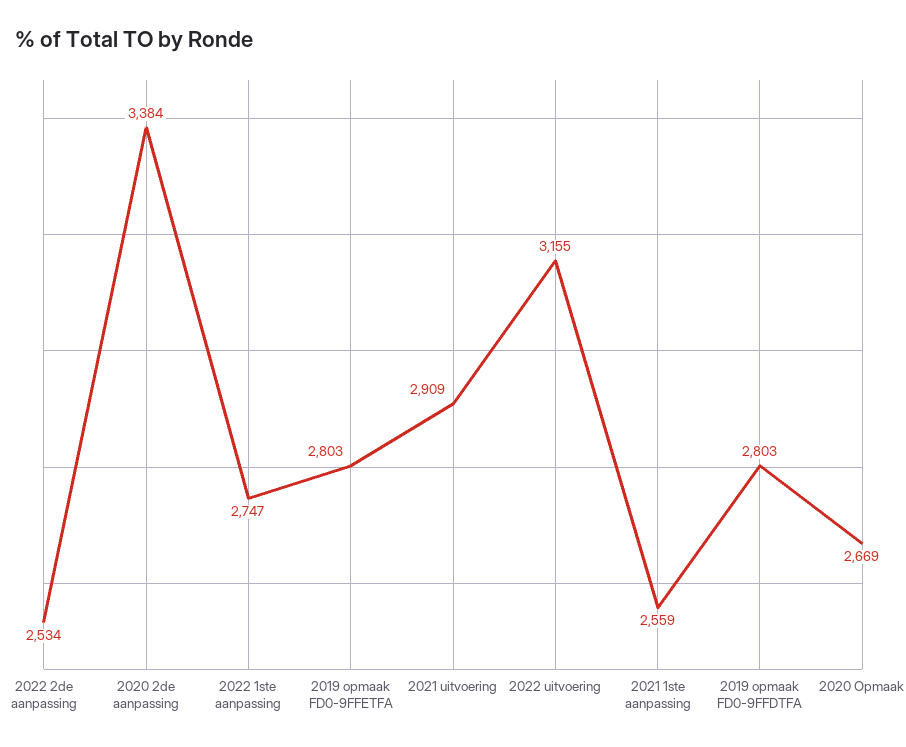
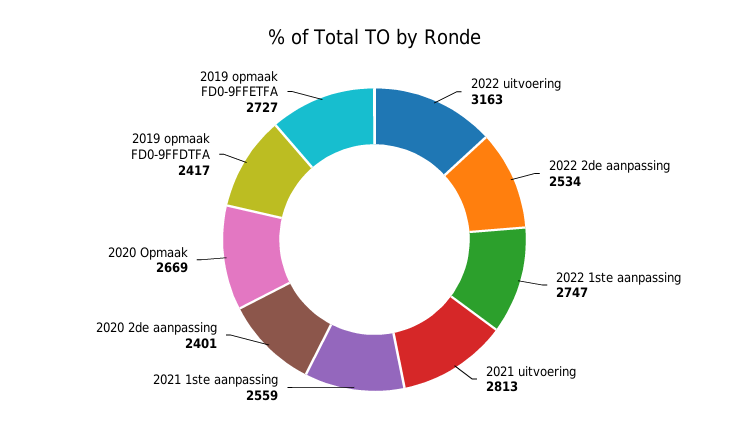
2020 2de aanpassing: 3384 -> 2401
2019 opmaak FD0-9FFETFA: 2803 -> 2727
2021 uitvoering: 2909 -> 2813
2022 uitvoering: 3155 -> 3163
2019 opmaak FD0-9FFDTFA: 2803 -> 2417

